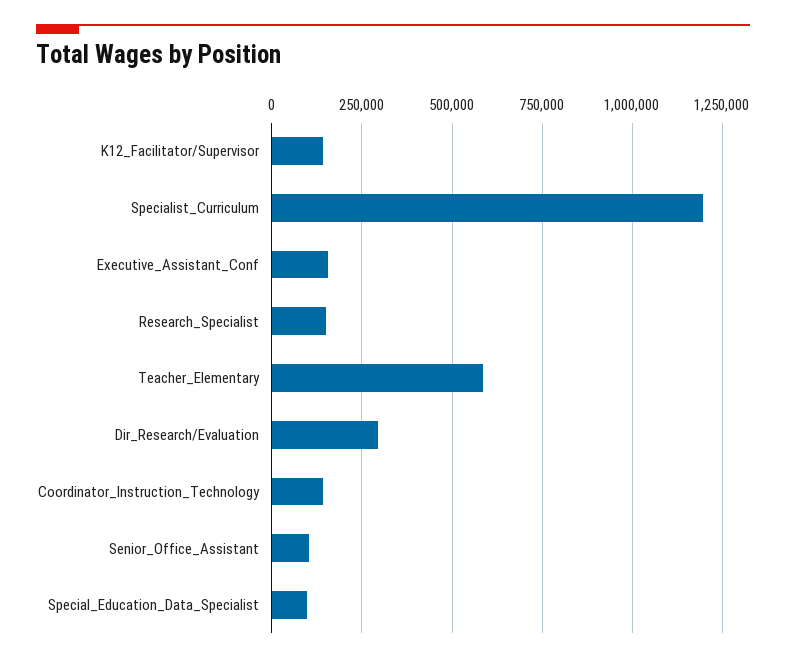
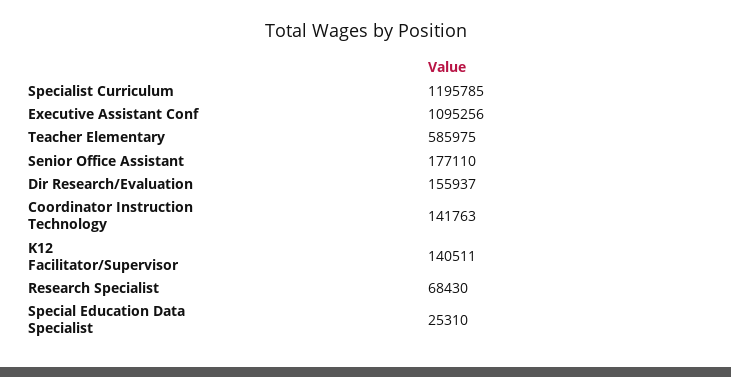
Executive_Assistant_Conf: 150000 -> 1095256
Research_Specialist: 150000 -> 68430
Dir_Research/Evaluation: 300000 -> 155937
Senior_Office_Assistant: 100000 -> 177110
Special_Education_Data_Specialist: 100000 -> 25310

